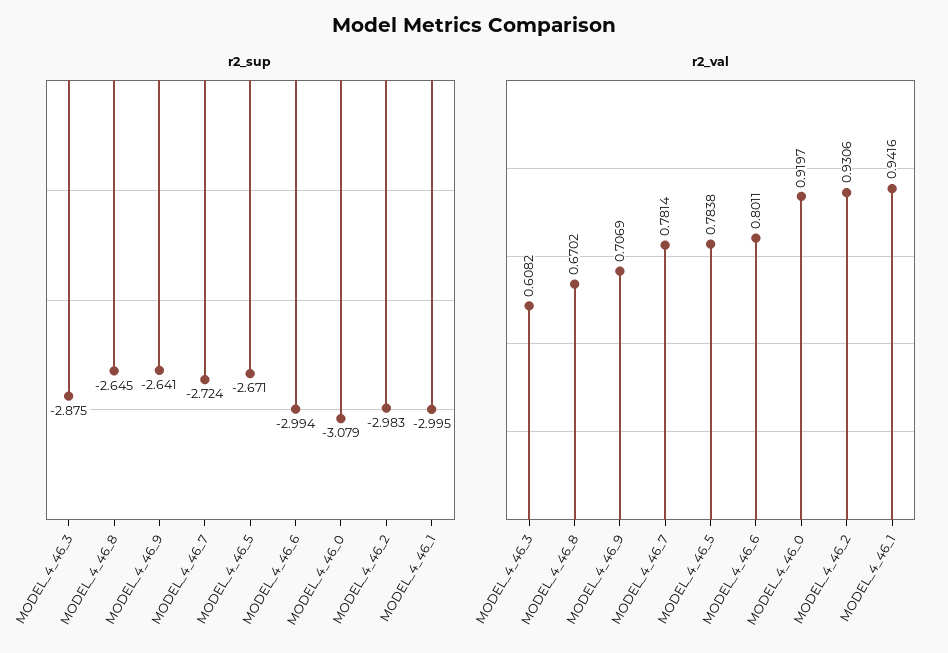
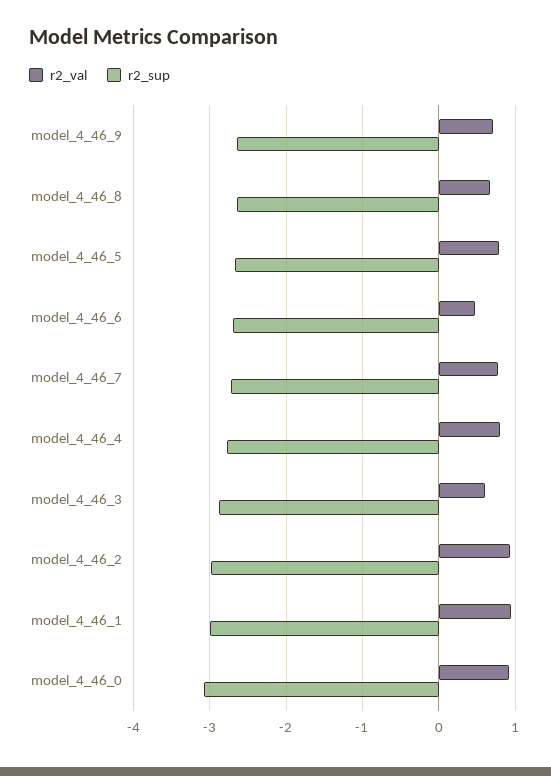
r2_sup, MODEL_4_46_6: -2.994 -> -2.7
r2_val, MODEL_4_46_6: 0.8011 -> 0.5
r2_val, model_4_46_4: none -> 0.8
r2_sup, model_4_46_4: none -> -2.8

